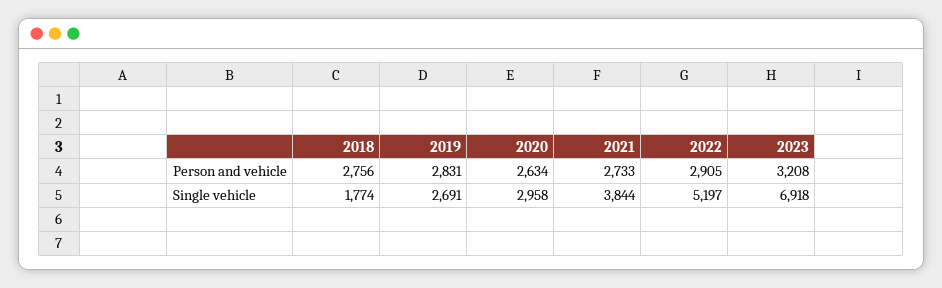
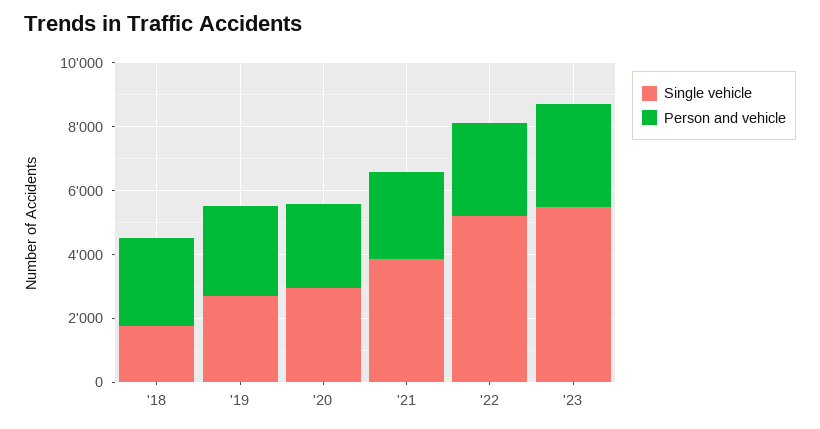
Single vehicle, 2023: 6918 -> 5500

